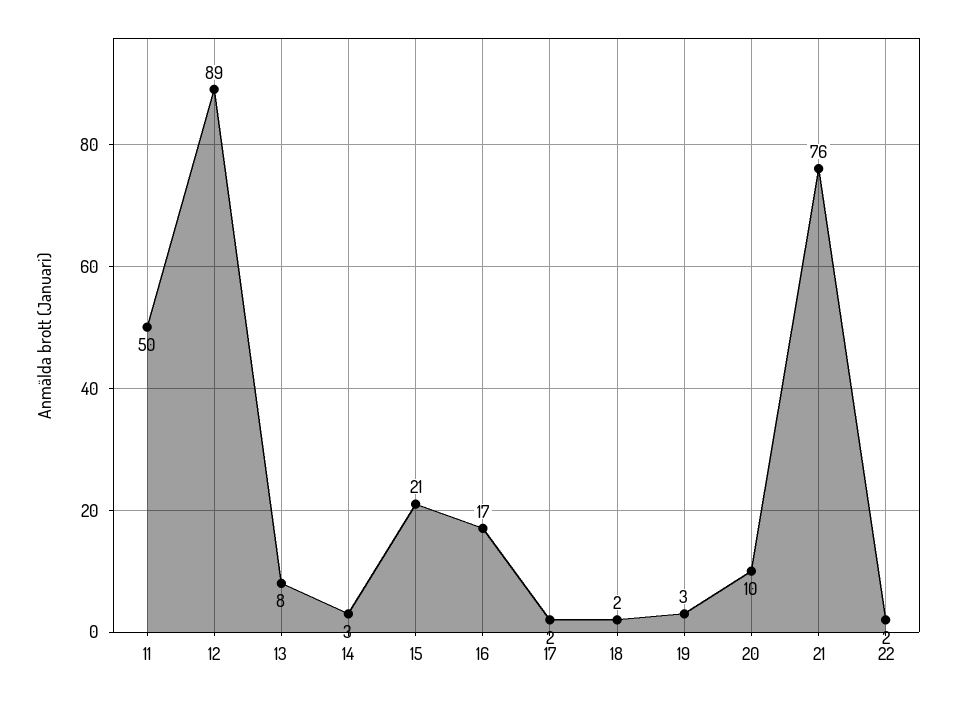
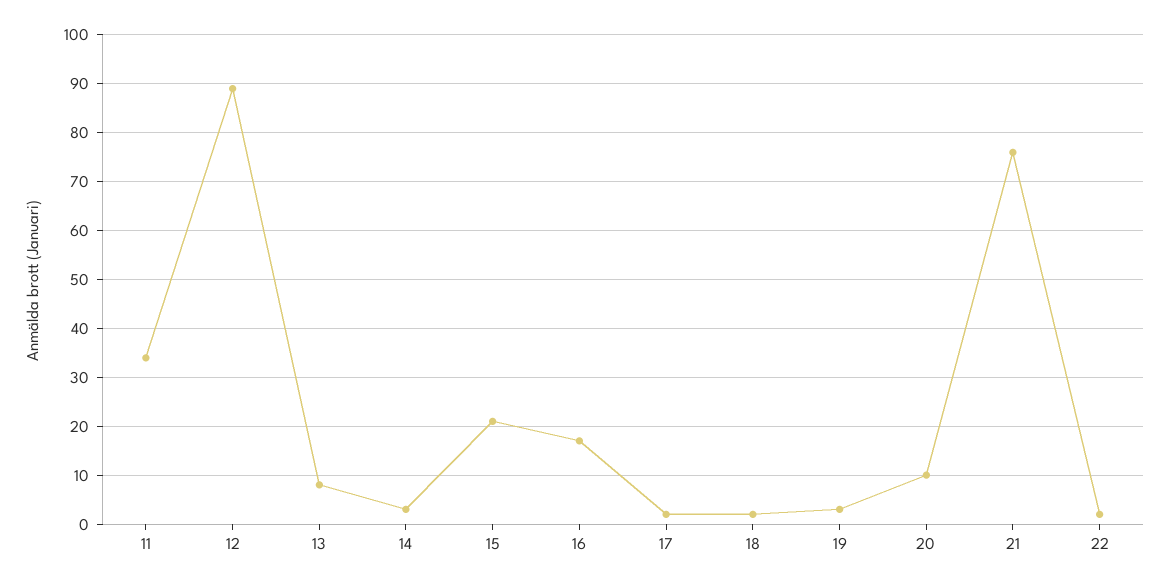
11: 50 -> 35

